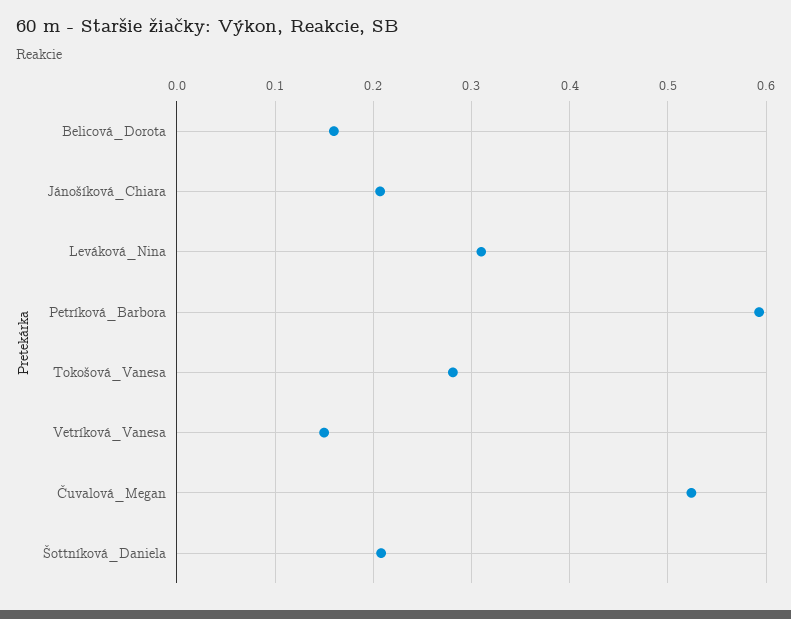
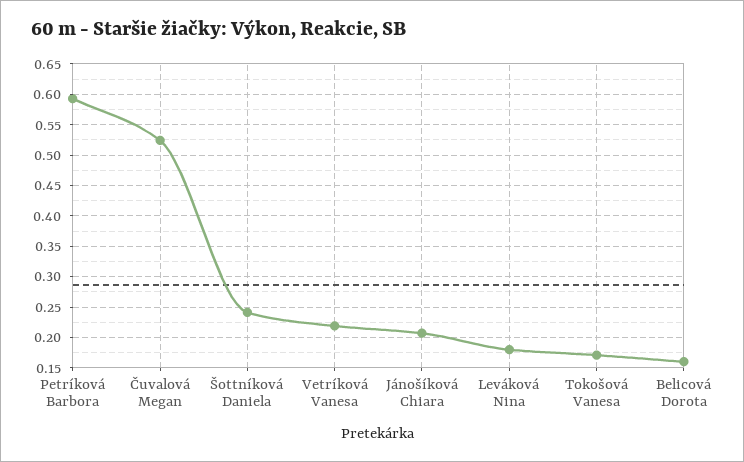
Leváková_Nina: 0.31 -> 0.18
Tokošová_Vanesa: 0.28 -> 0.17
Vetríková_Vanesa: 0.15 -> 0.22
Šottníková_Daniela: 0.21 -> 0.24

